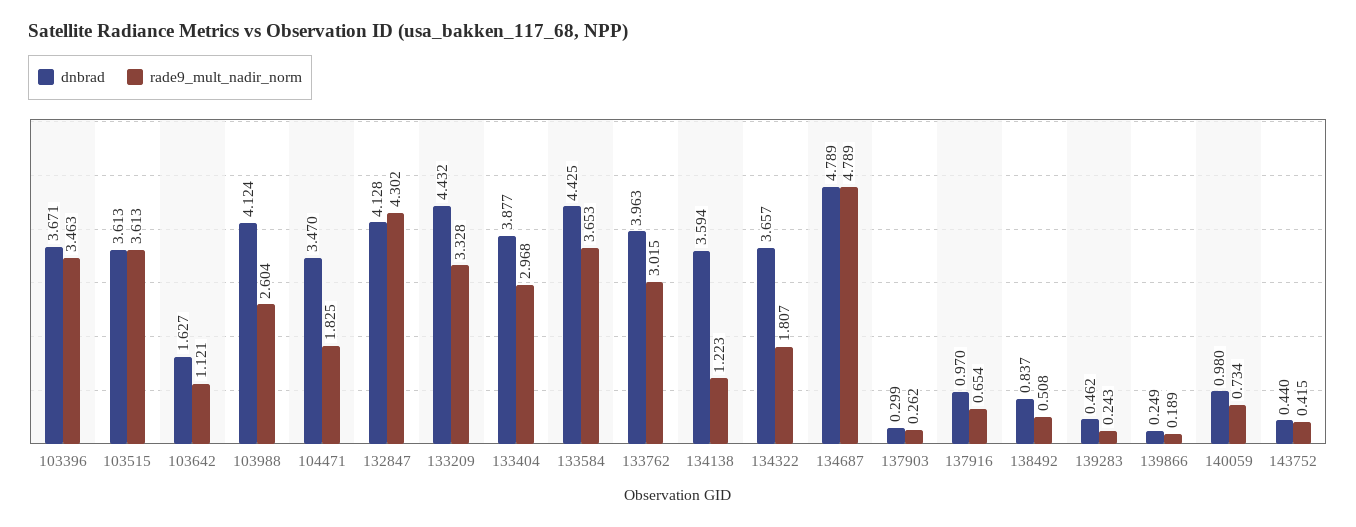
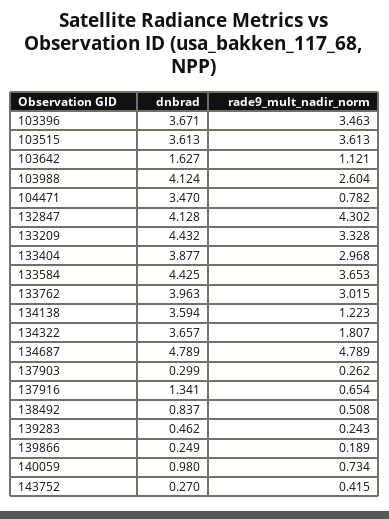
rade9_mult_nadir_norm, 104471: 1.825 -> 0.782
dnbrad, 137916: 0.97 -> 1.341
dnbrad, 143752: 0.44 -> 0.27

